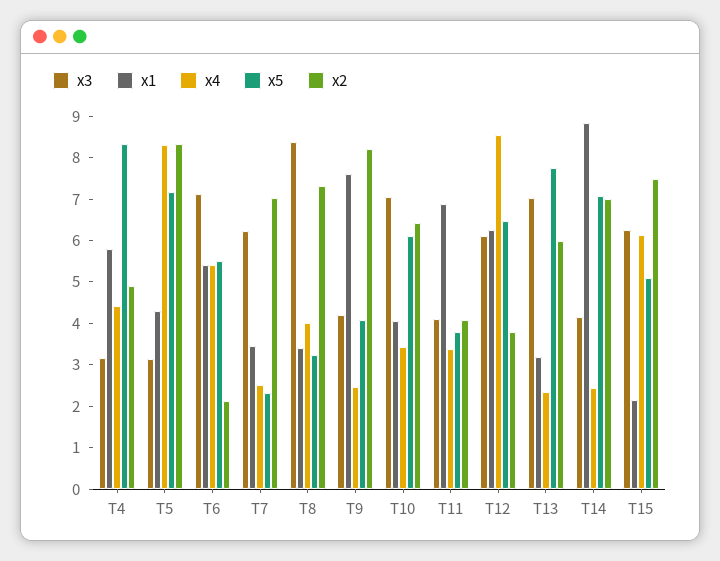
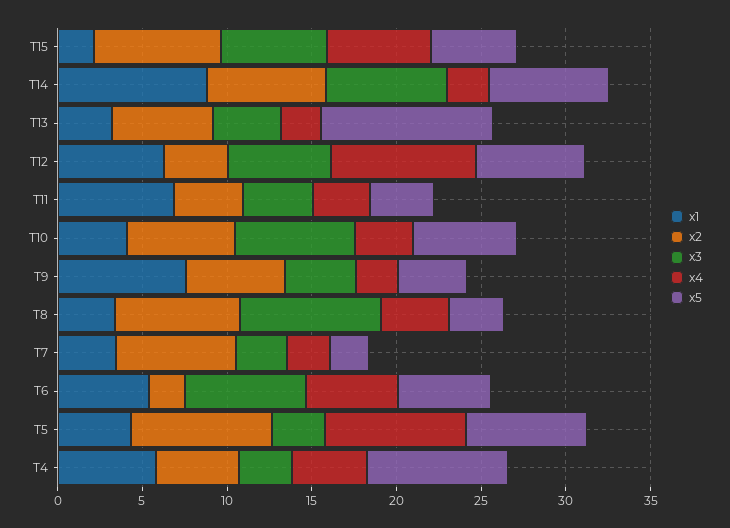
x3, T7: 6.2 -> 3
x2, T9: 8.2 -> 6
x3, T13: 7 -> 4
x5, T13: 7.8 -> 10
x3, T14: 4.2 -> 7

